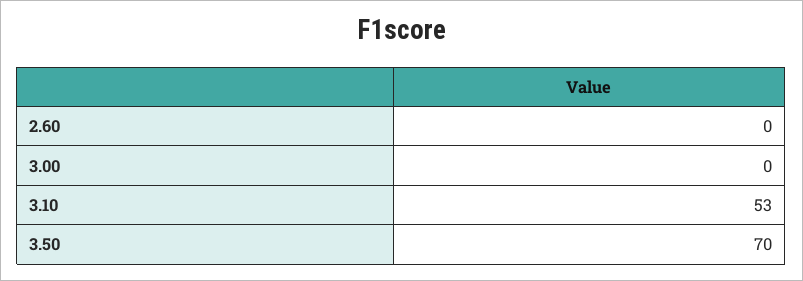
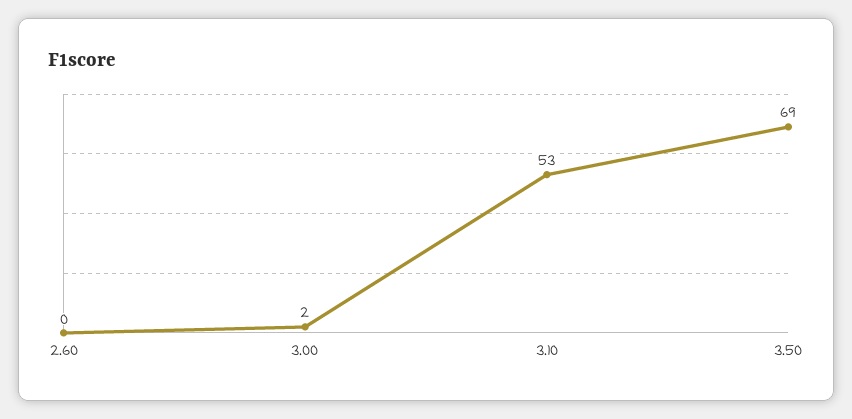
3.00: 0 -> 2
3.50: 70 -> 69

